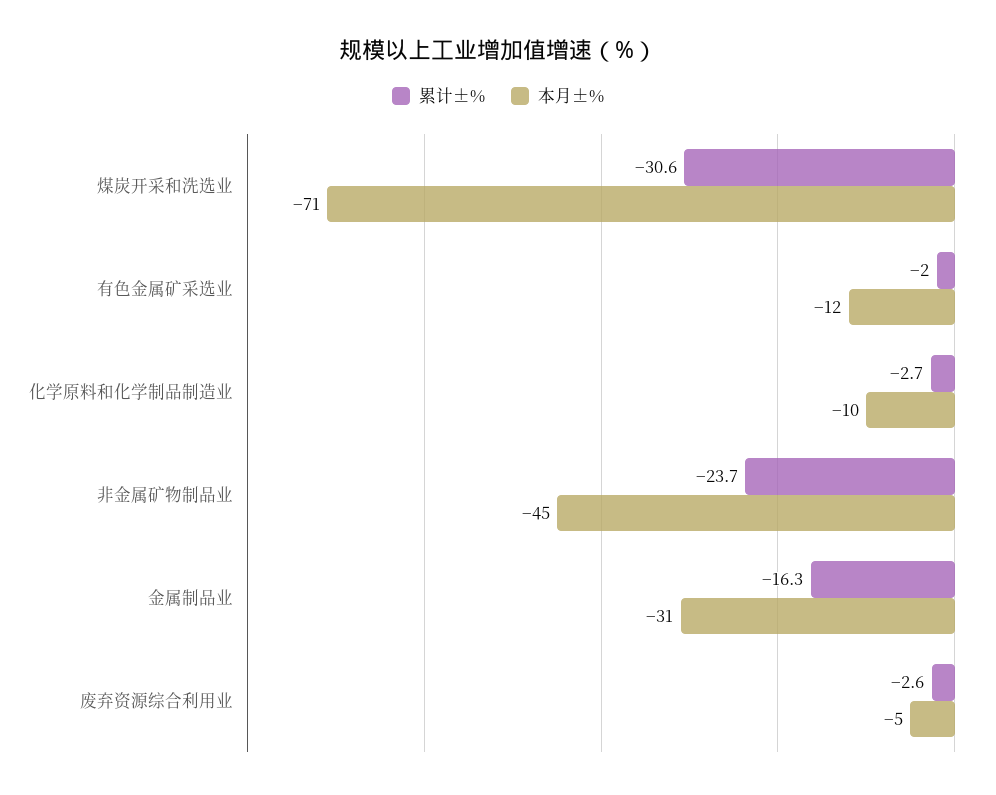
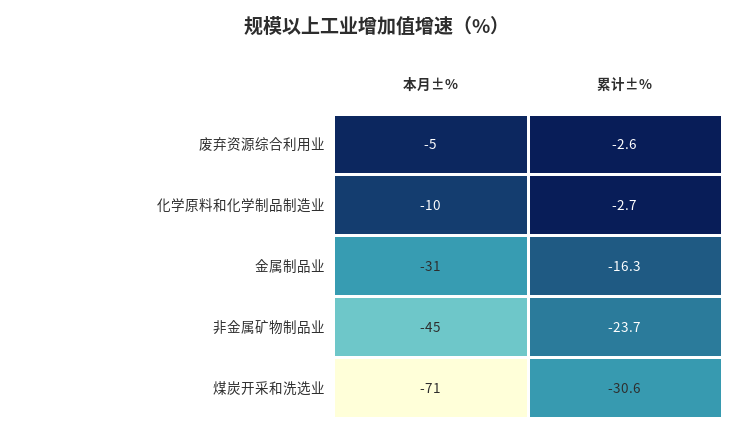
累计±%, 有色金属矿采选业: -2 -> none
本月±%, 有色金属矿采选业: -12 -> none

